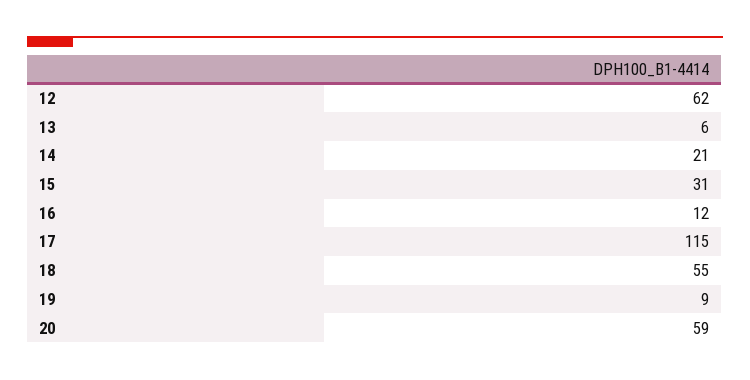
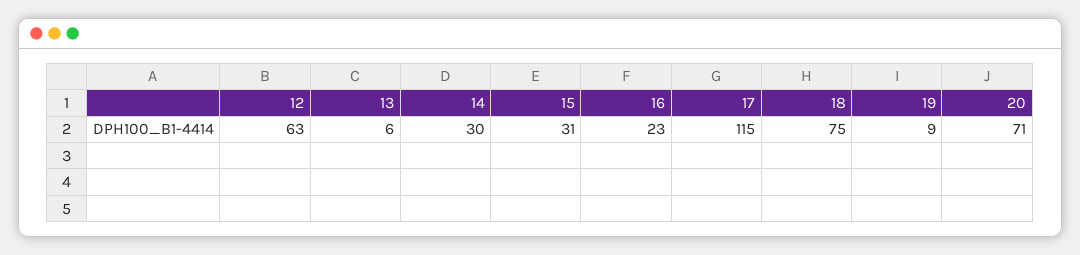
12: 62 -> 63
14: 21 -> 30
16: 12 -> 23
18: 55 -> 75
20: 59 -> 71

